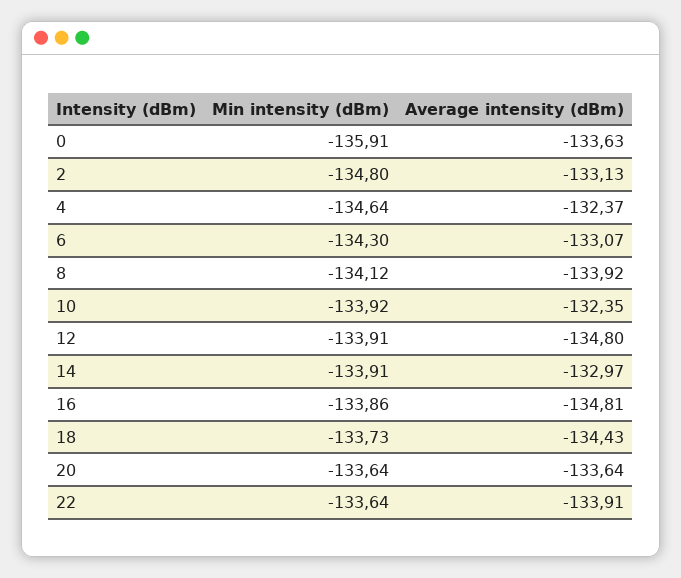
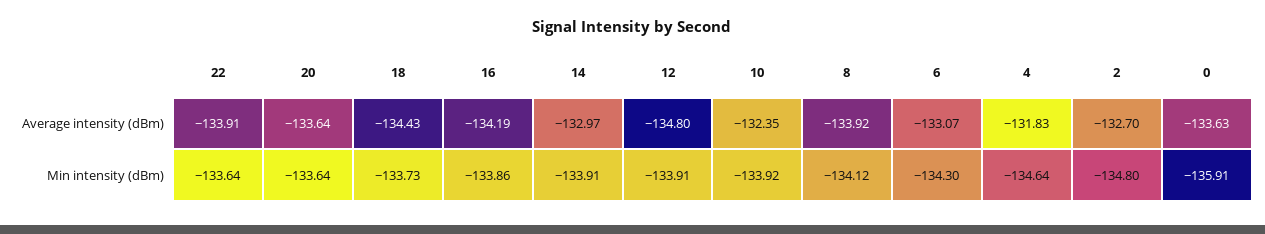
Average intensity (dBm), 2: -133.13 -> -132.7
Average intensity (dBm), 4: -132.37 -> -131.83
Average intensity (dBm), 16: -134.81 -> -134.19

